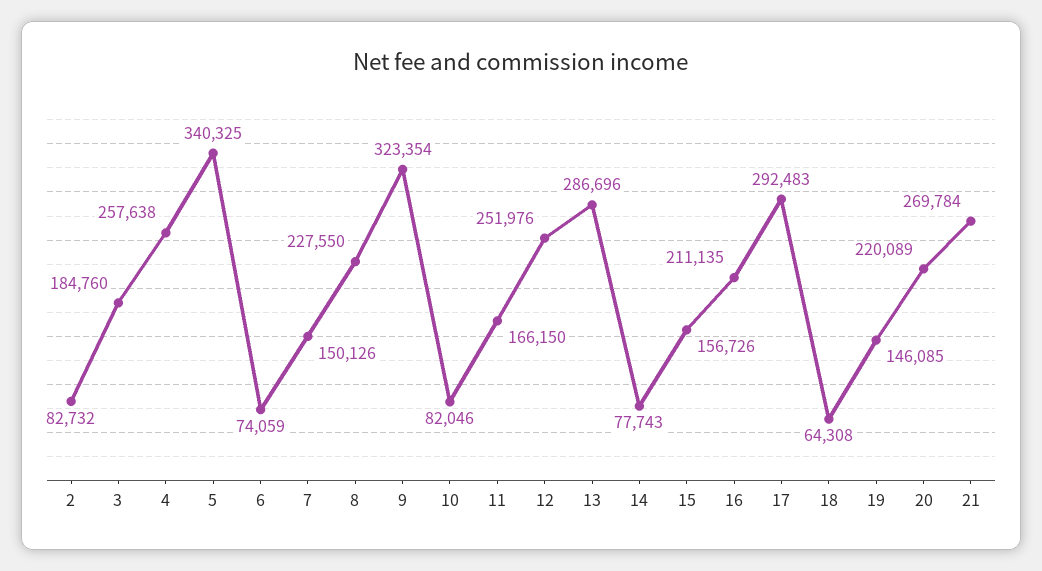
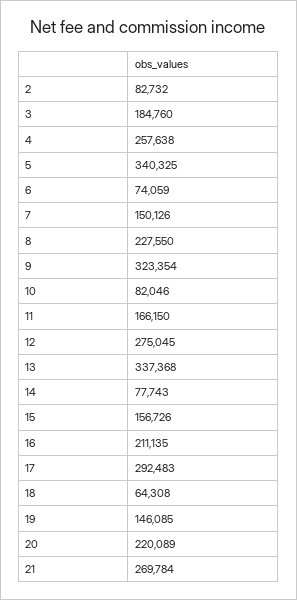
12: 251976 -> 275045
13: 286696 -> 337368

